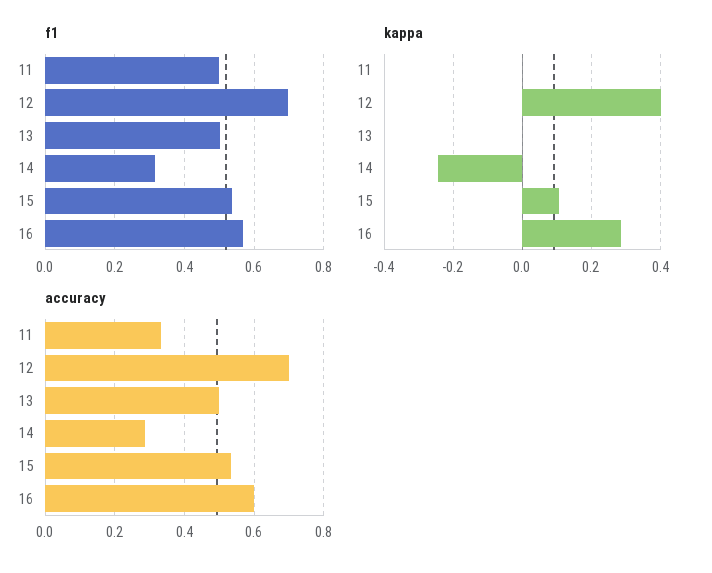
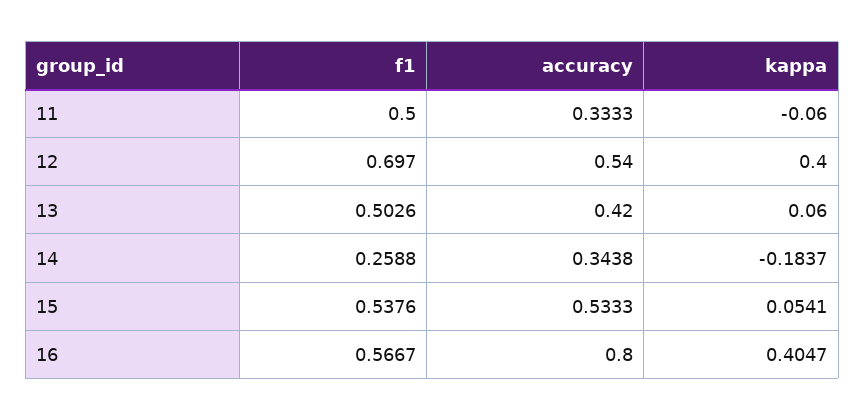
f1, 14: 0.32 -> 0.2588
kappa, 11: 0 -> -0.06
kappa, 13: 0 -> 0.06
kappa, 14: -0.24 -> -0.1837
kappa, 15: 0.1 -> 0.0541
kappa, 16: 0.28 -> 0.4047
accuracy, 12: 0.7 -> 0.54
accuracy, 13: 0.5 -> 0.42
accuracy, 14: 0.28 -> 0.3438
accuracy, 16: 0.6 -> 0.8

